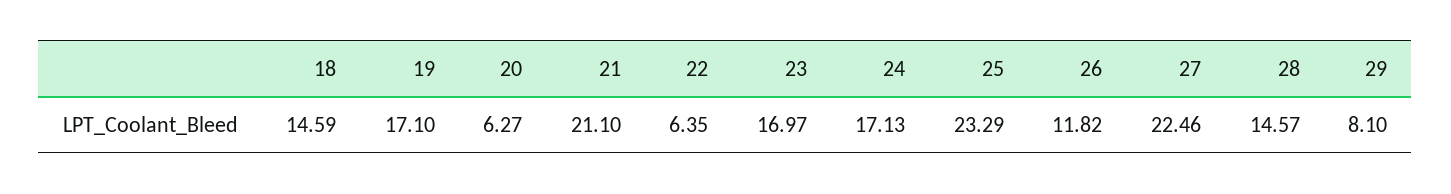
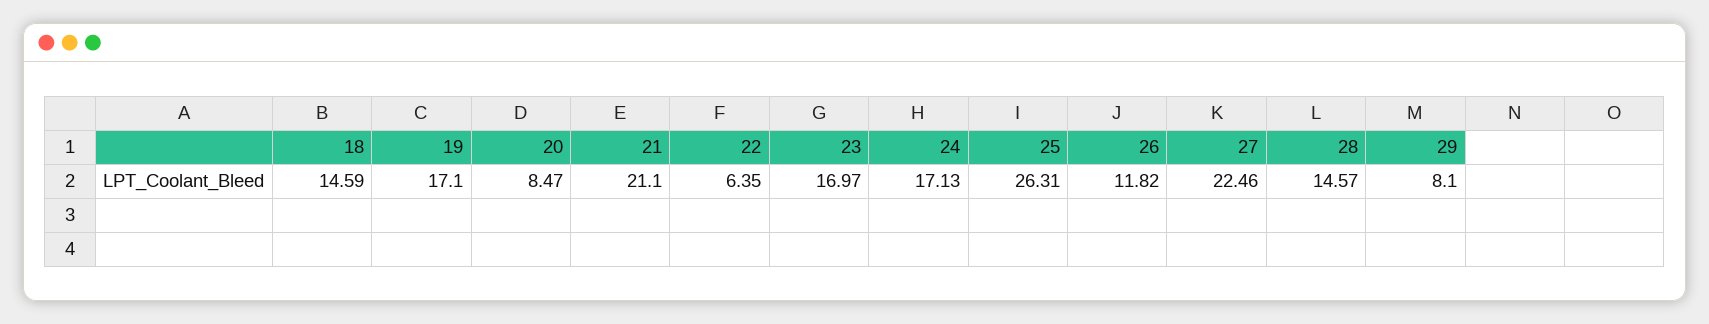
20: 6.27 -> 8.47
25: 23.29 -> 26.31

